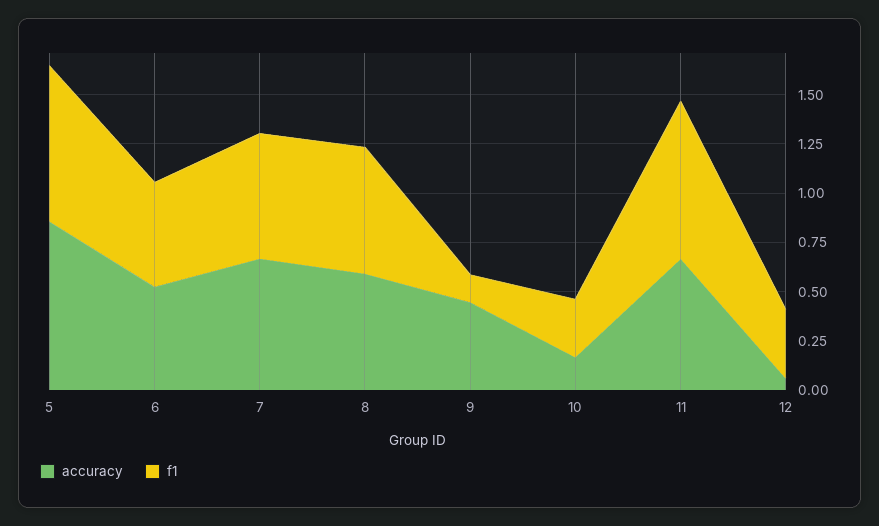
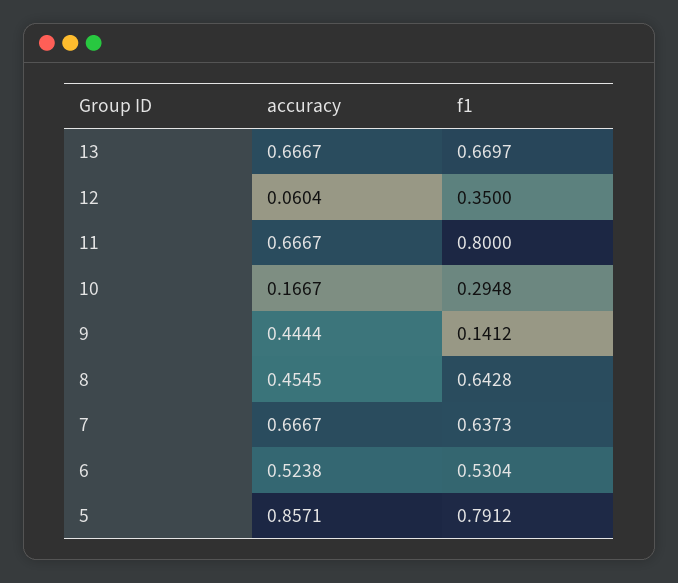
accuracy, 8: 0.6 -> 0.4545
accuracy, 13: none -> 0.6667
f1, 13: none -> 0.6697

